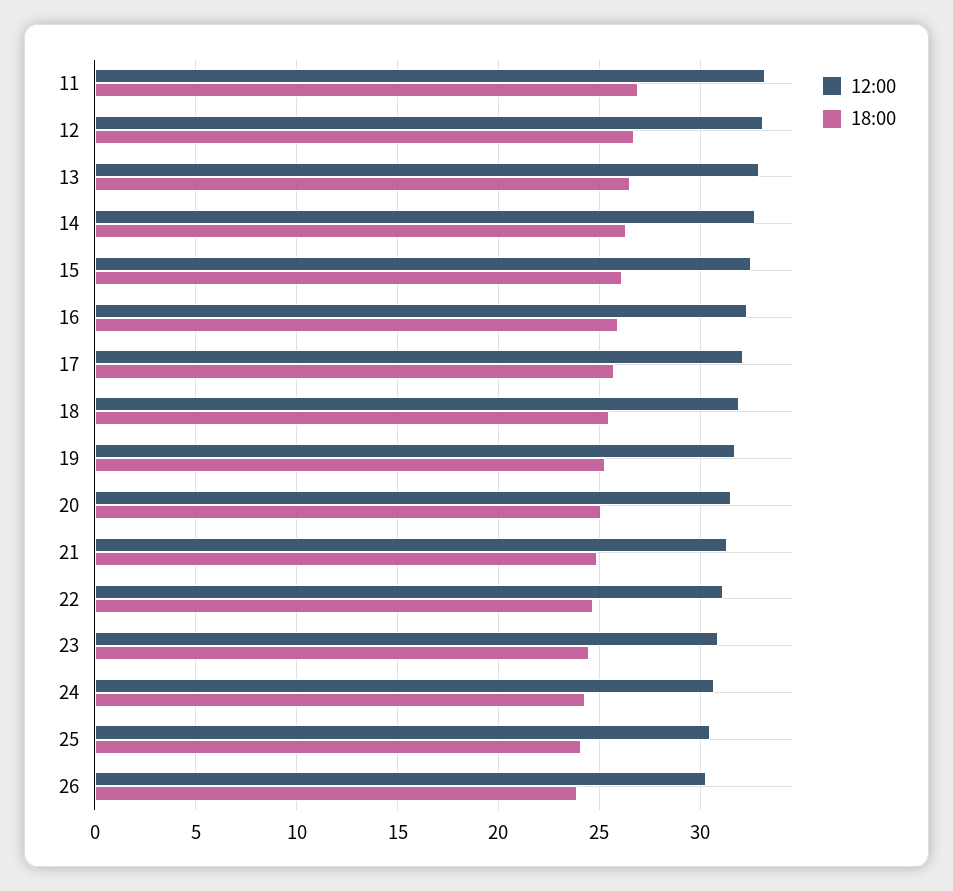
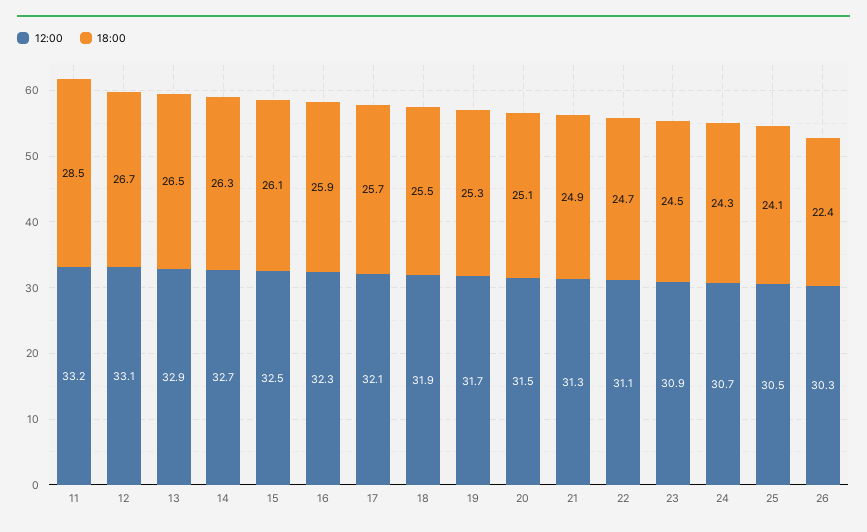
18:00, 11: 27 -> 28.5
18:00, 26: 24 -> 22.4

